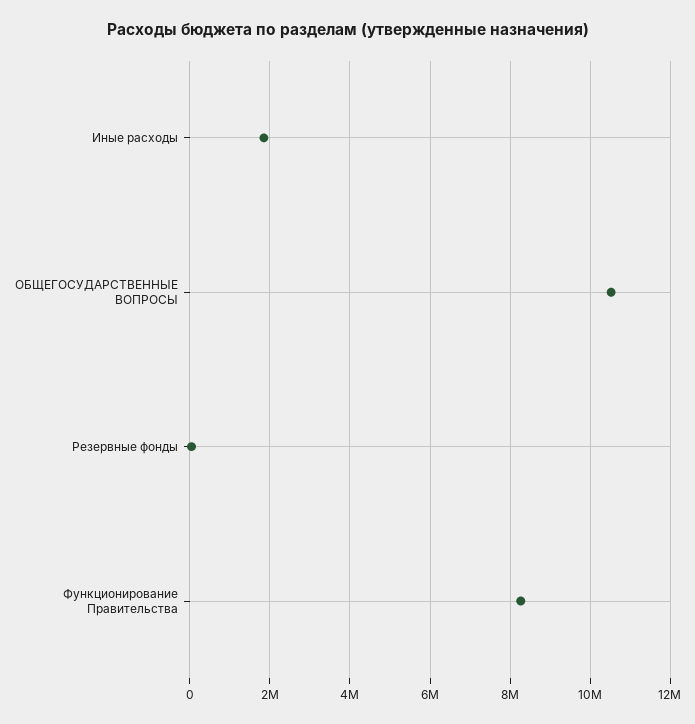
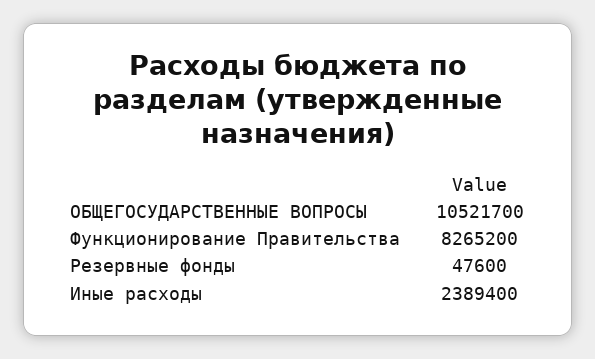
Иные расходы: 1800000 -> 2389400

